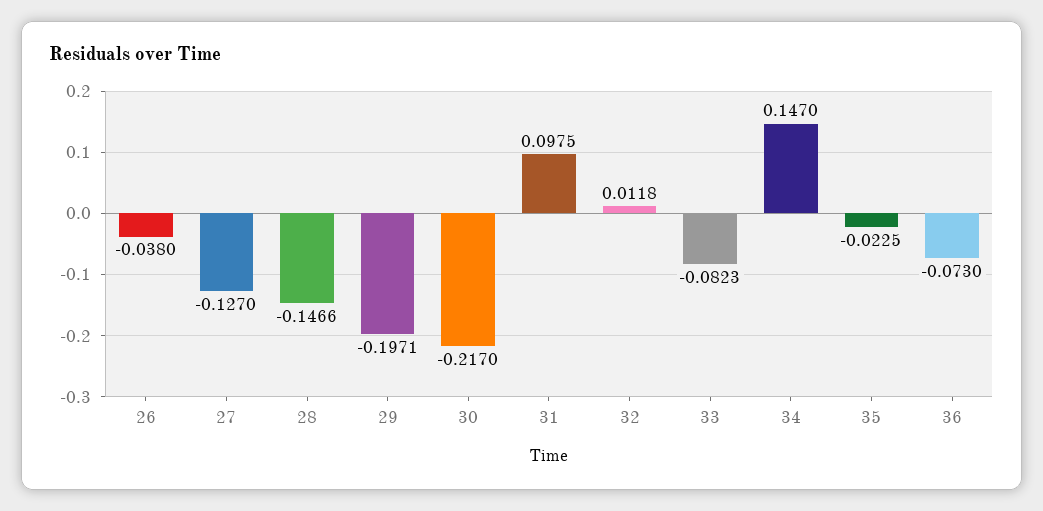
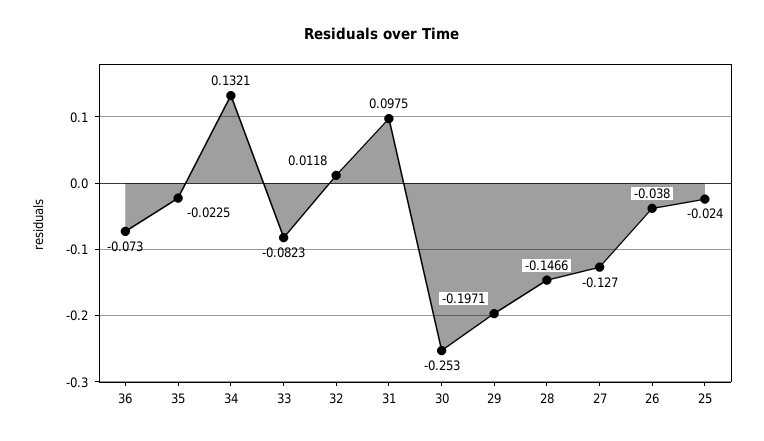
30: -0.217 -> -0.253
34: 0.147 -> 0.1321
25: none -> -0.024

